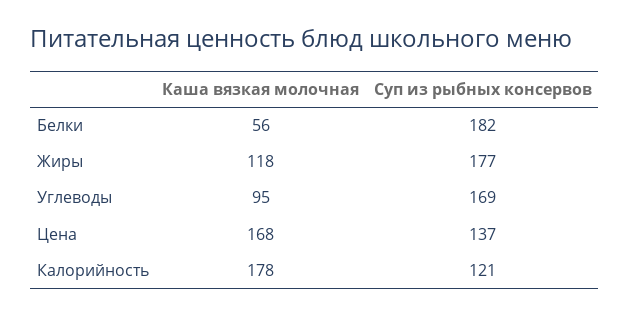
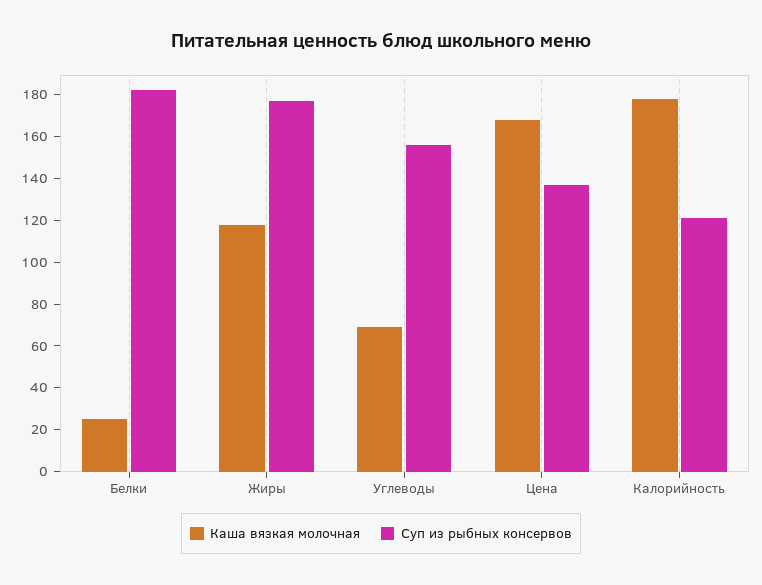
Каша вязкая молочная, Белки: 56 -> 25
Каша вязкая молочная, Углеводы: 95 -> 70
Суп из рыбных консервов, Углеводы: 169 -> 155

